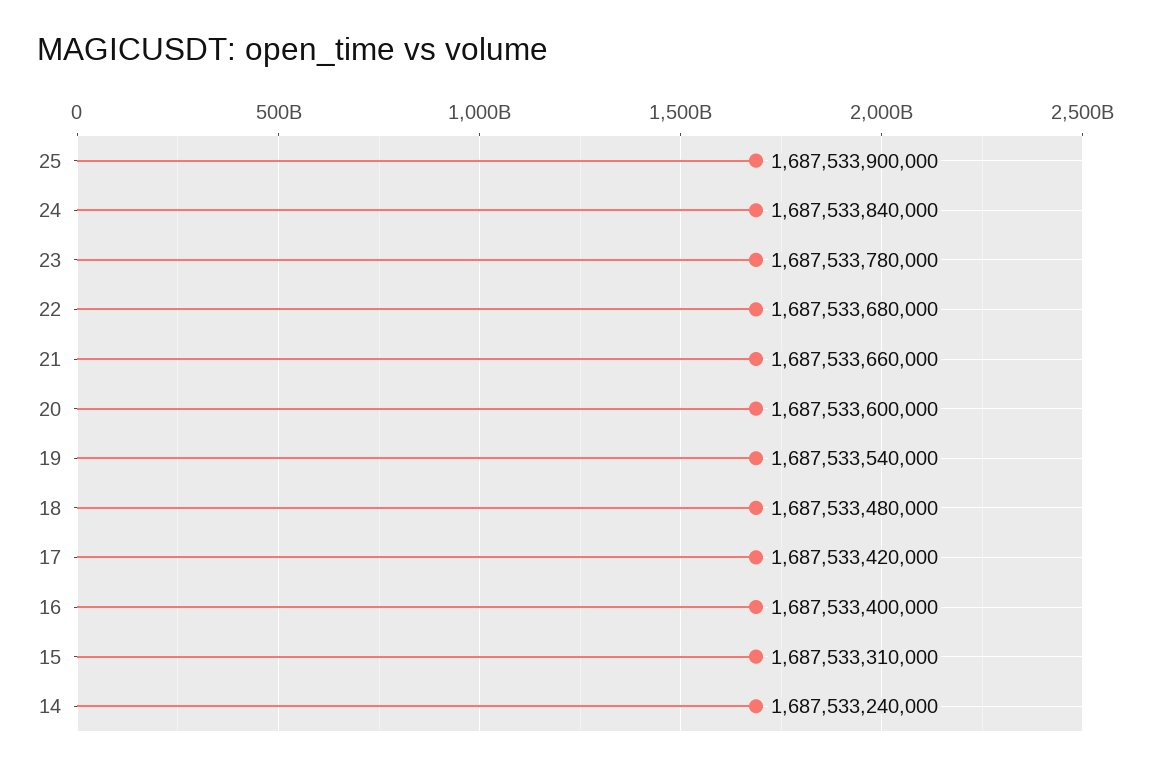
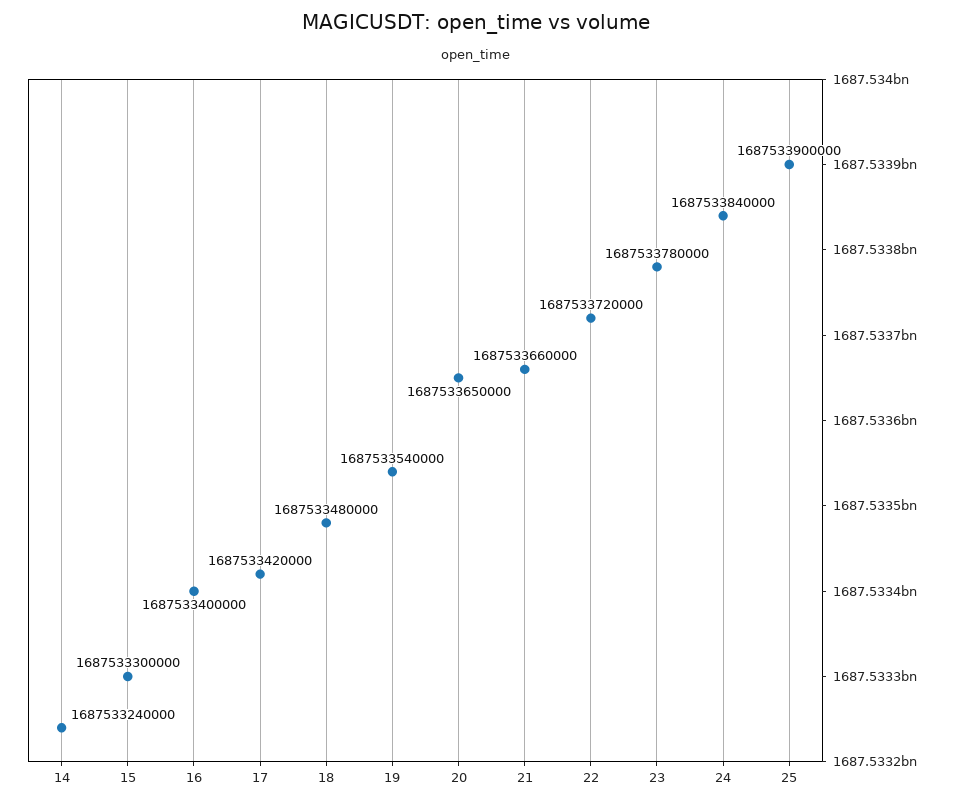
22: 1687533680000 -> 1687533720000
20: 1687533600000 -> 1687533650000
15: 1687533310000 -> 1687533300000

